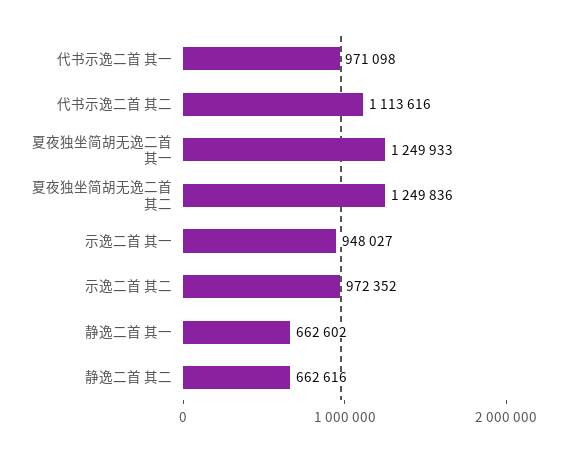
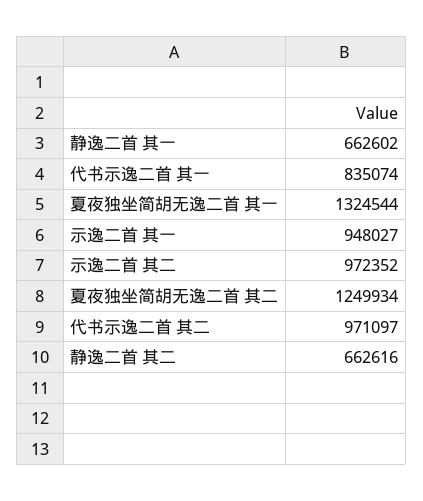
代书示逸二首 其一: 971098 -> 835074
代书示逸二首 其二: 1113616 -> 971097
夏夜独坐简胡无逸二首 其一: 1249933 -> 1324544
夏夜独坐简胡无逸二首 其二: 1249836 -> 1249934

